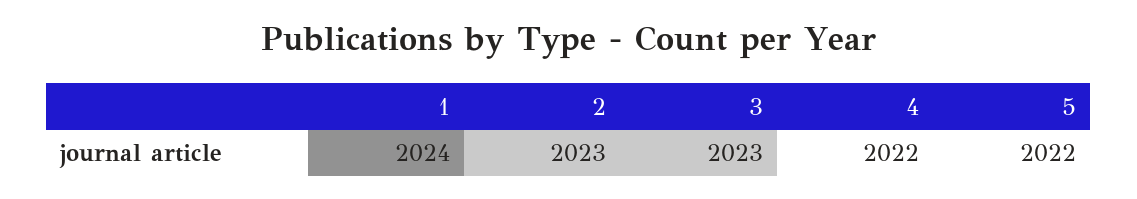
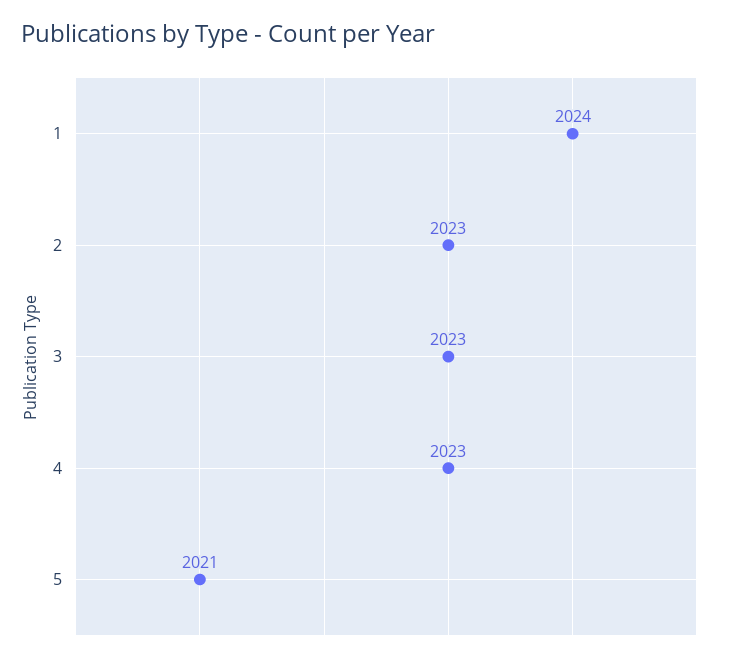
4: 2022 -> 2023
5: 2022 -> 2021

